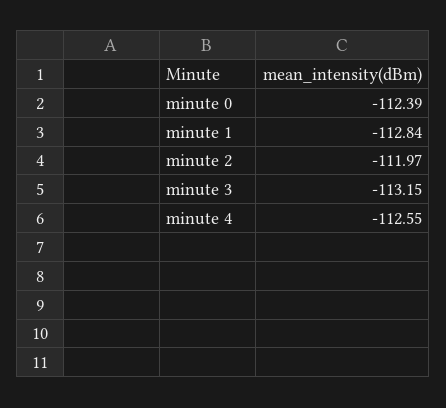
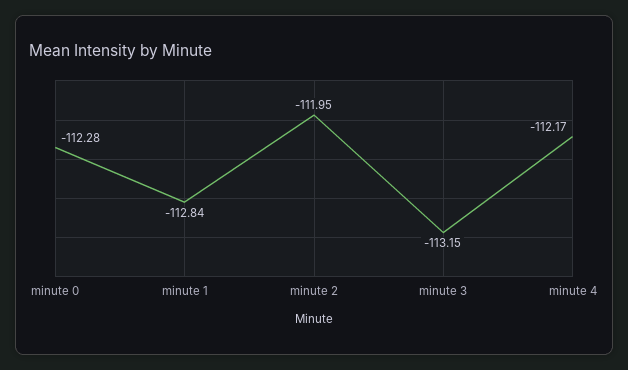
minute 0: -112.39 -> -112.28
minute 2: -111.97 -> -111.95
minute 4: -112.55 -> -112.17

